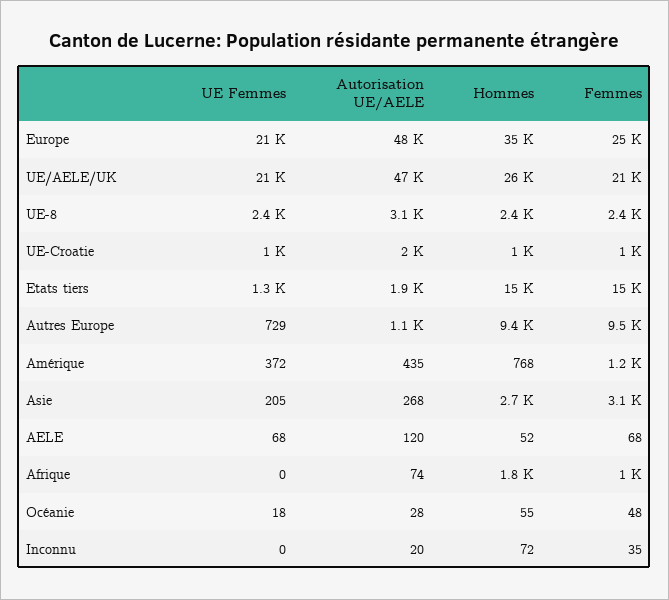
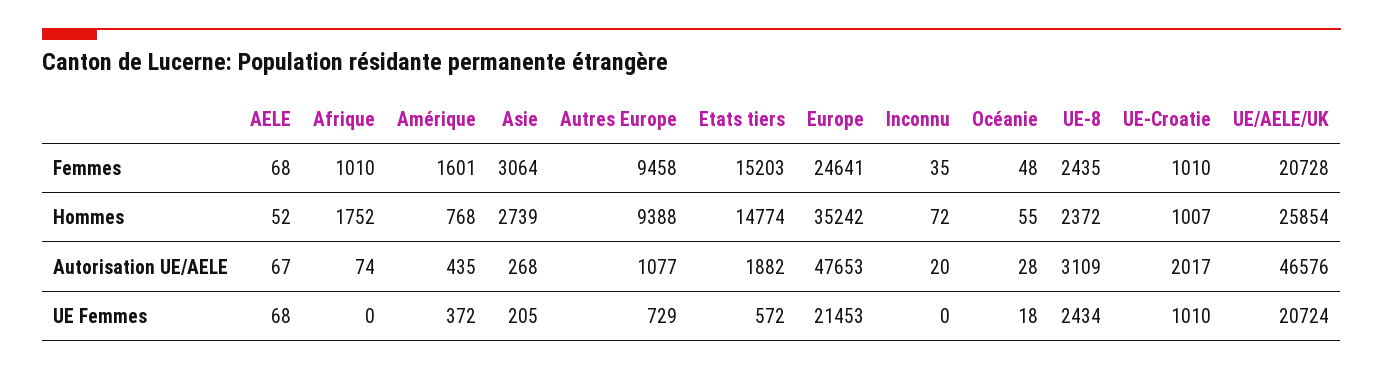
UE Femmes, Etats tiers: 1300 -> 572
Femmes, Amérique: 1200 -> 1601
Autorisation UE/AELE, AELE: 120 -> 67

